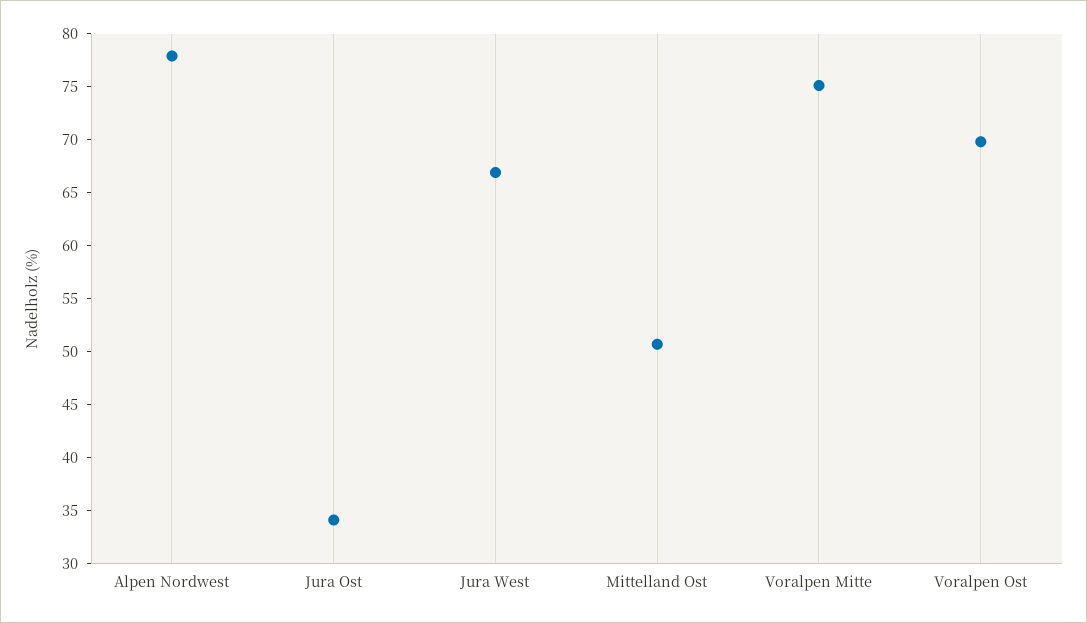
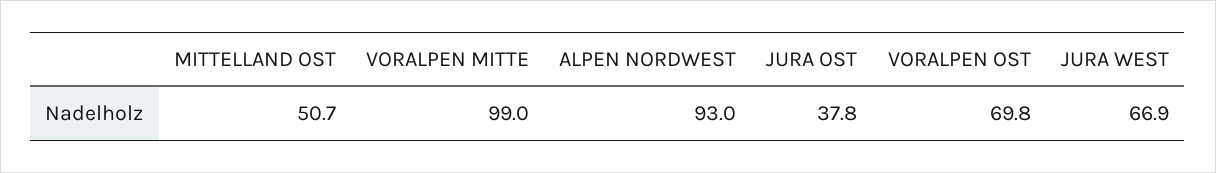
Alpen Nordwest: 78 -> 93
Jura Ost: 34 -> 37.8
Voralpen Mitte: 75 -> 99

